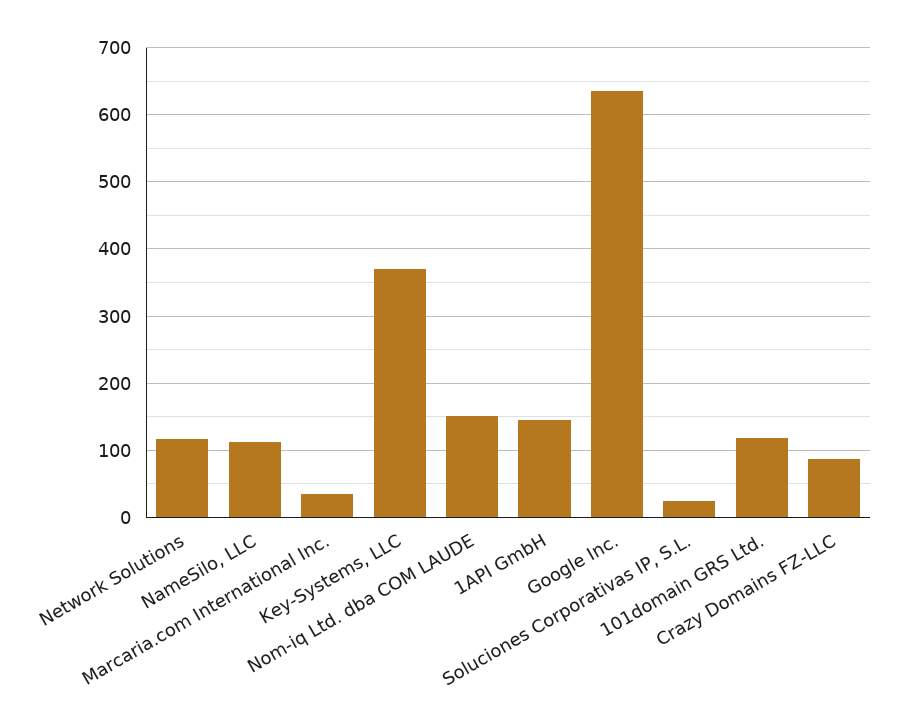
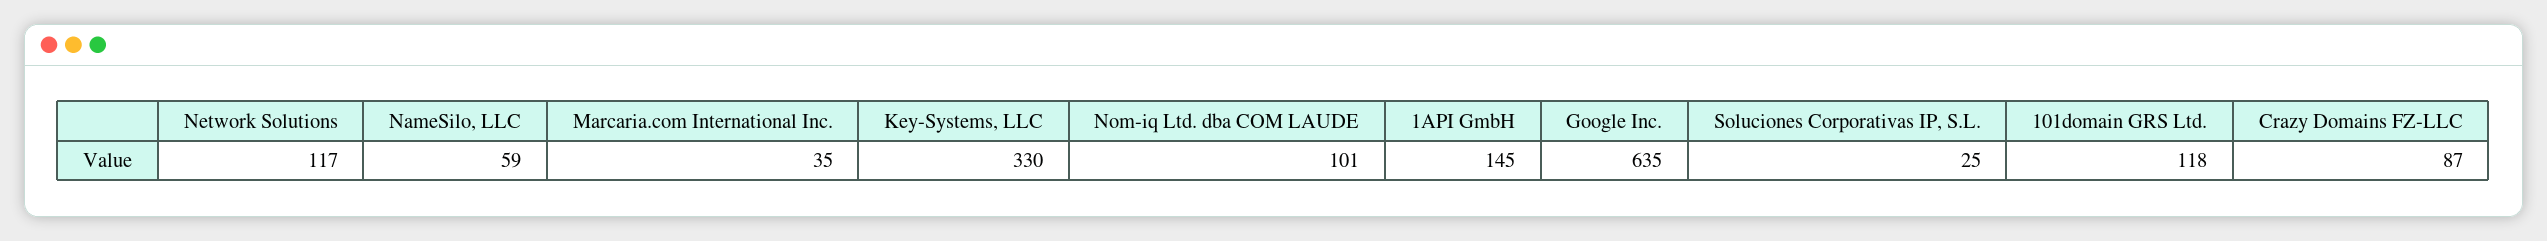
NameSilo, LLC: 110 -> 59
Key-Systems, LLC: 370 -> 330
Nom-iq Ltd. dba COM LAUDE: 150 -> 101

